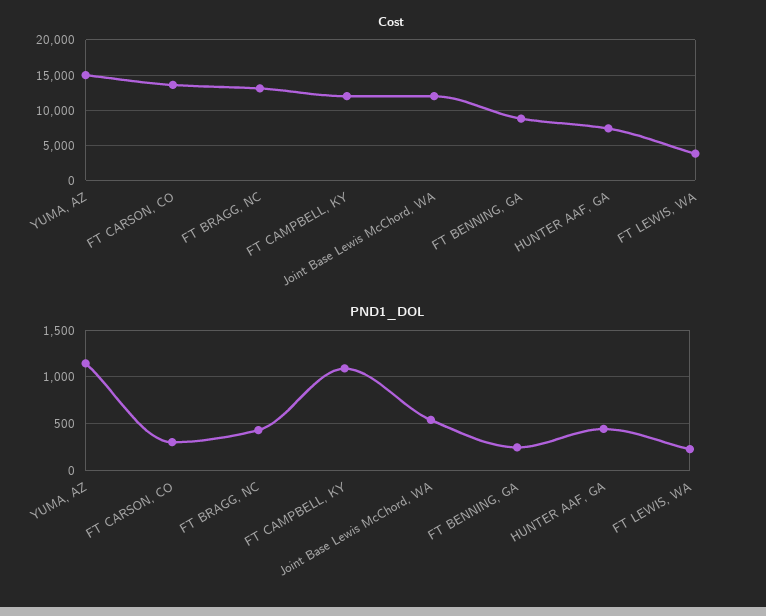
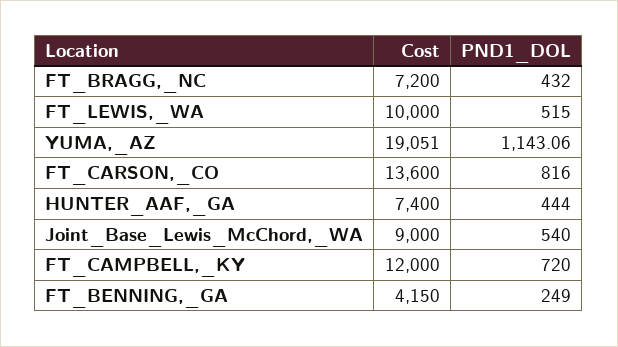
Cost, YUMA, AZ: 15000 -> 19051
Cost, FT BRAGG, NC: 13000 -> 7200
Cost, Joint Base Lewis McChord, WA: 12000 -> 9000
Cost, FT BENNING, GA: 9000 -> 4150
Cost, FT LEWIS, WA: 4000 -> 10000
PND1_DOL, FT CARSON, CO: 300 -> 816
PND1_DOL, FT CAMPBELL, KY: 1100 -> 720
PND1_DOL, FT LEWIS, WA: 200 -> 515

